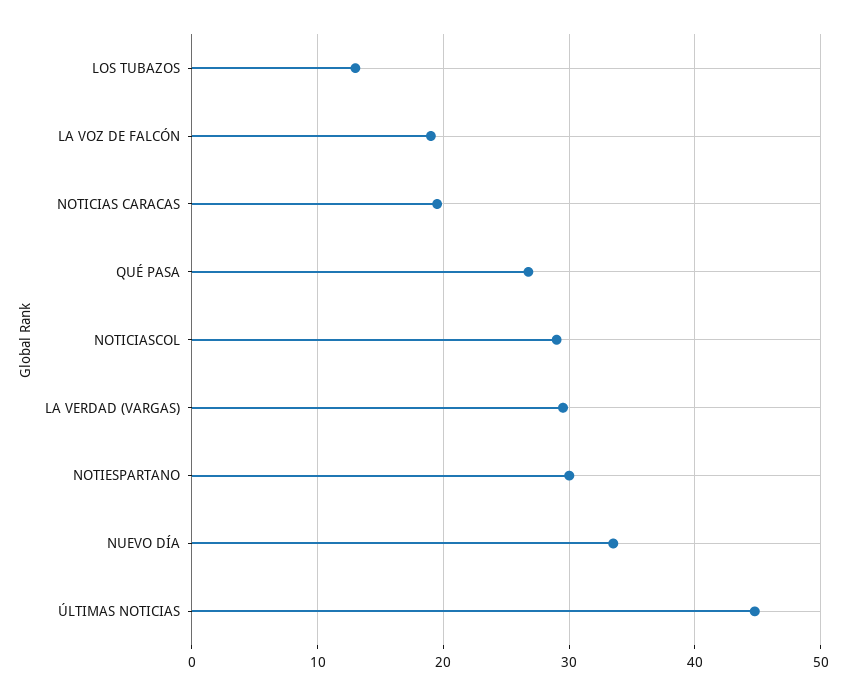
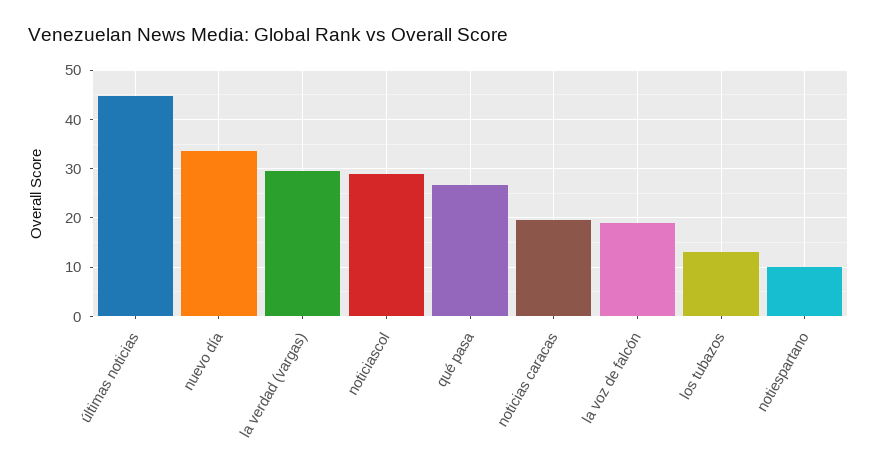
NOTIESPARTANO: 30 -> 10

